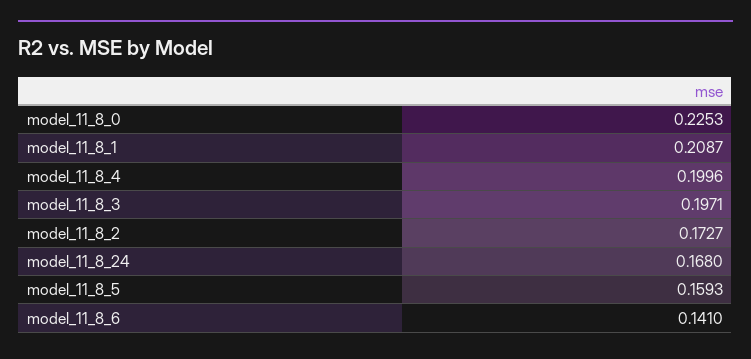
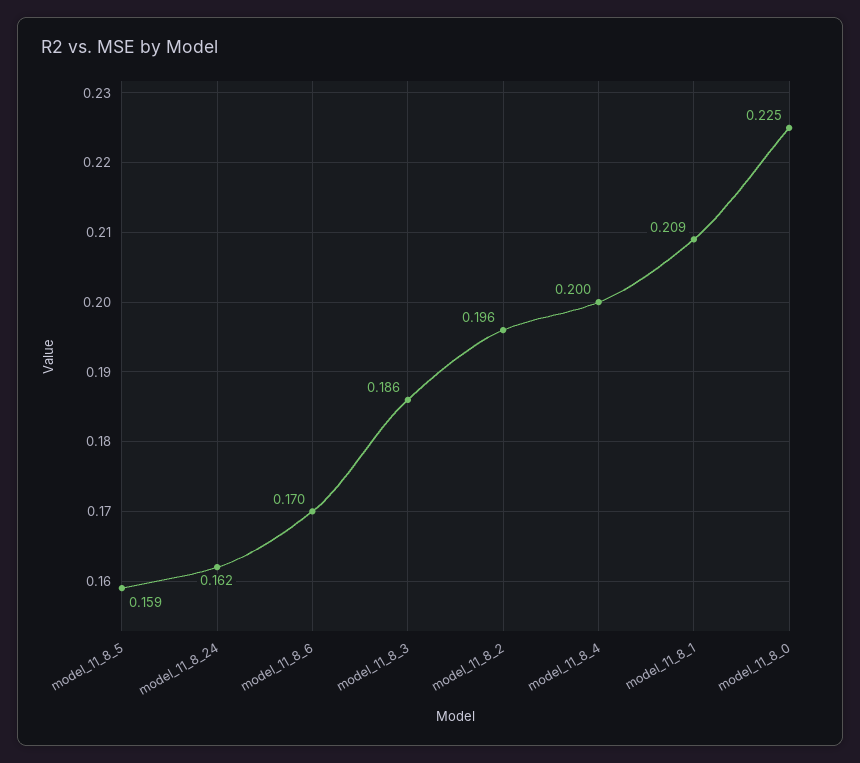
model_11_8_3: 0.1971 -> 0.186
model_11_8_2: 0.1727 -> 0.196
model_11_8_24: 0.168 -> 0.162
model_11_8_6: 0.141 -> 0.17

